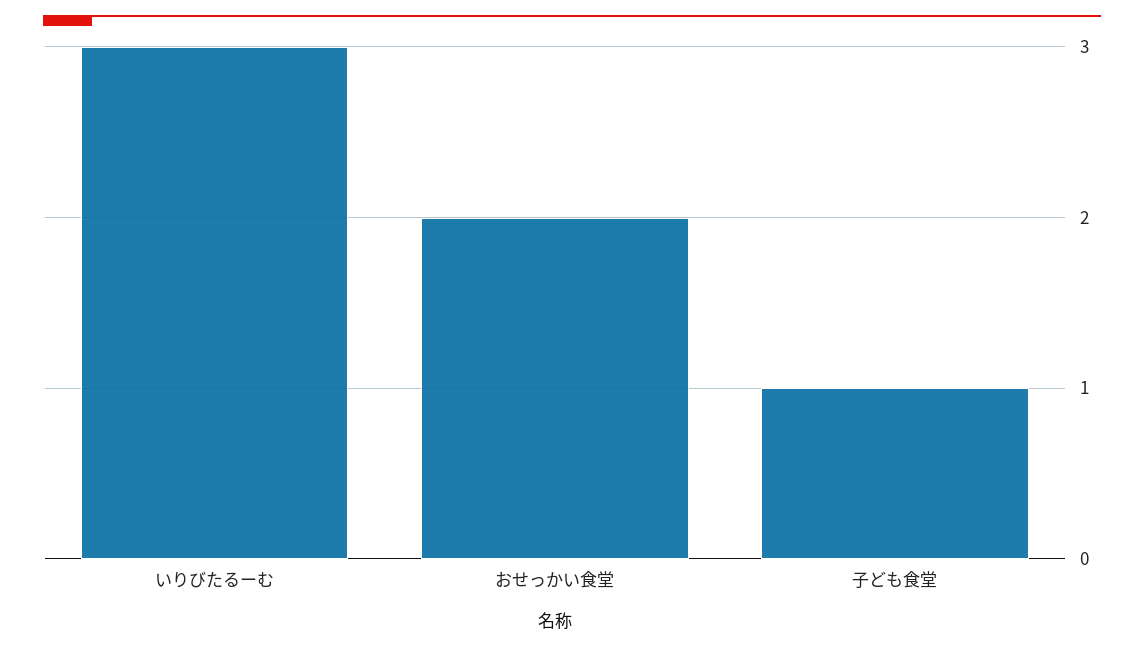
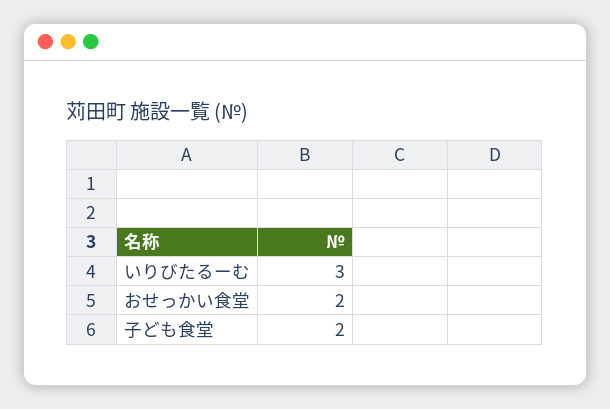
子ども食堂: 1 -> 2

